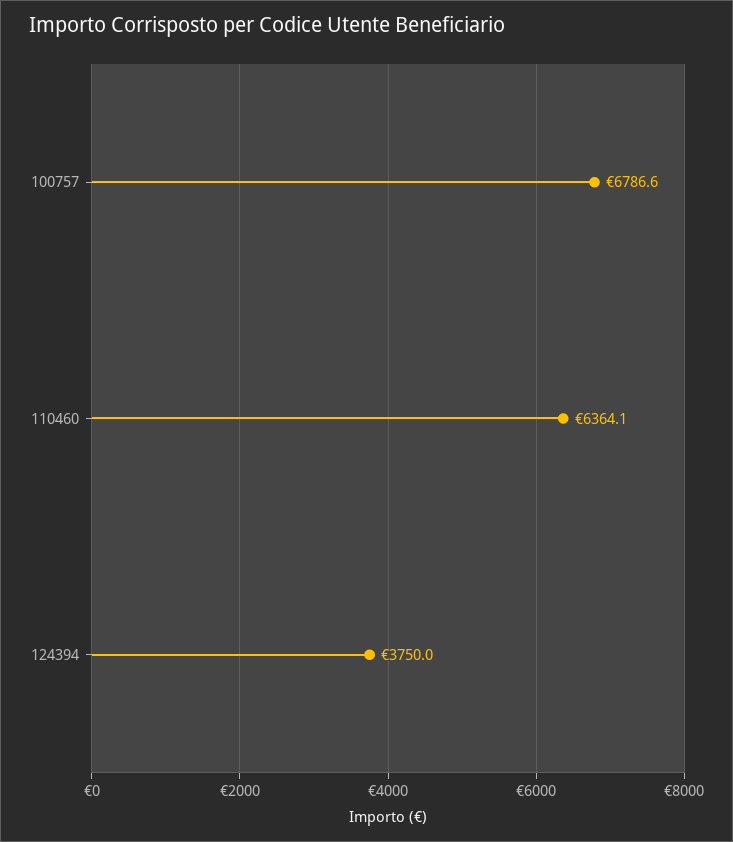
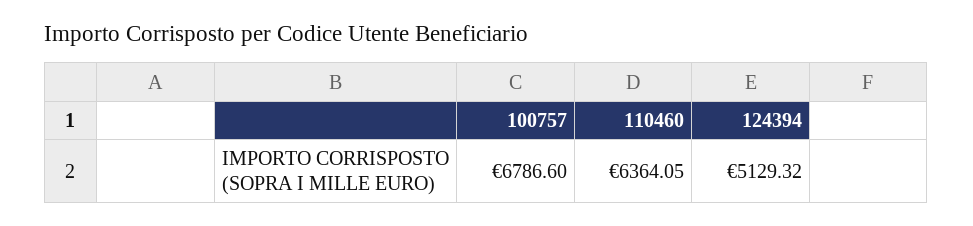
124394: 3750 -> 5129.32

